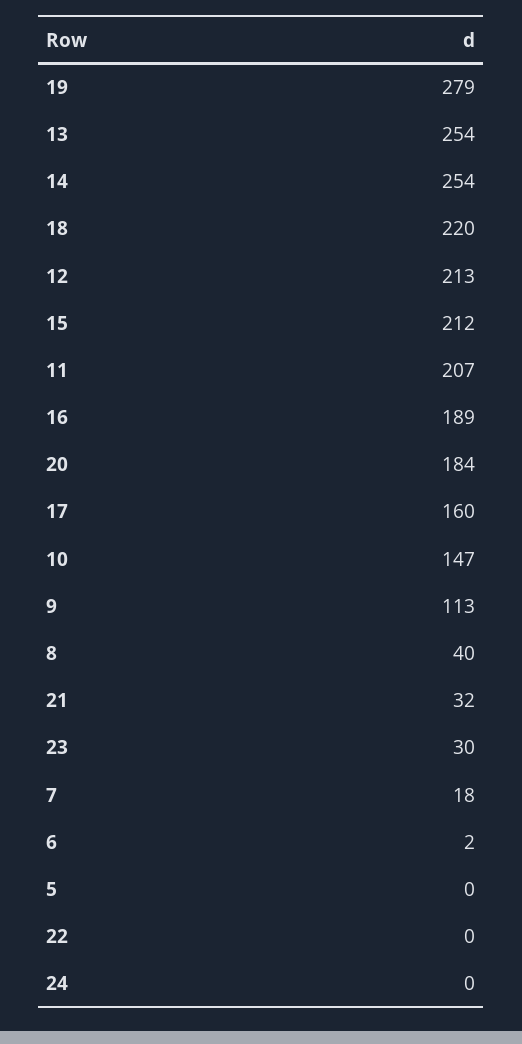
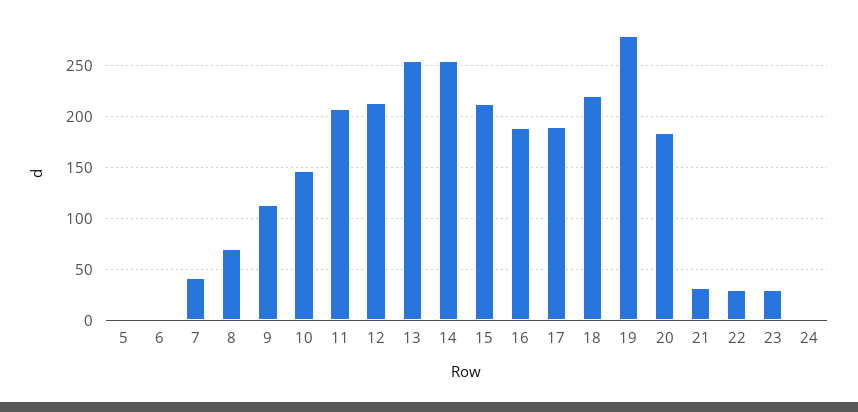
17: 160 -> 190
8: 40 -> 70
7: 18 -> 40
22: 0 -> 30

